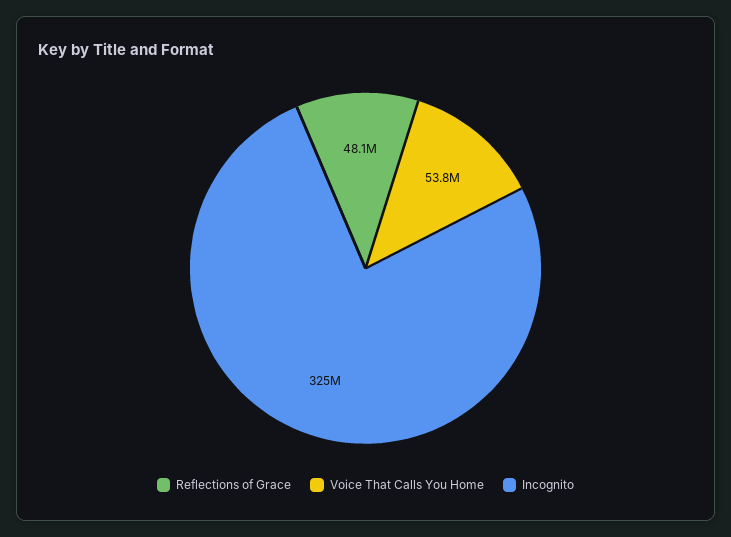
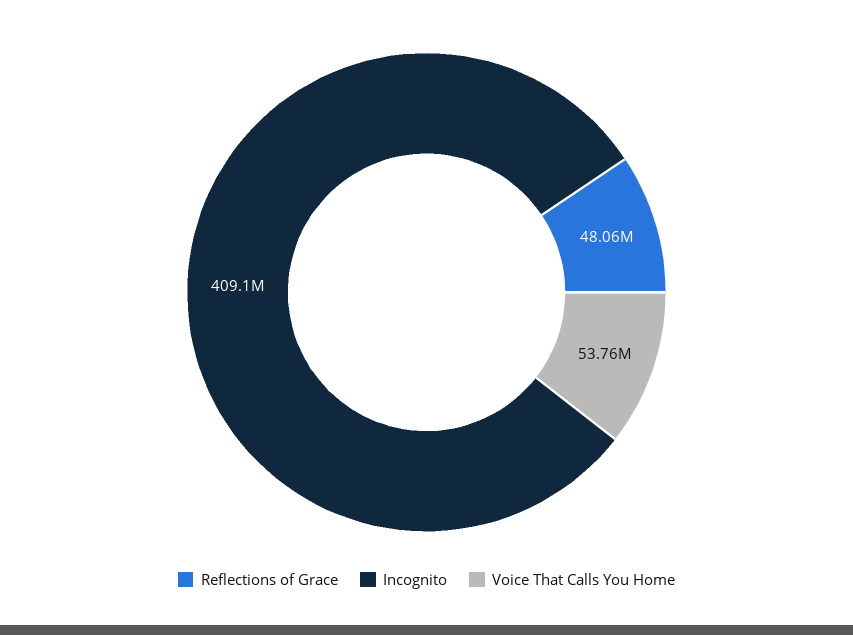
Incognito: 325000000 -> 409100000

